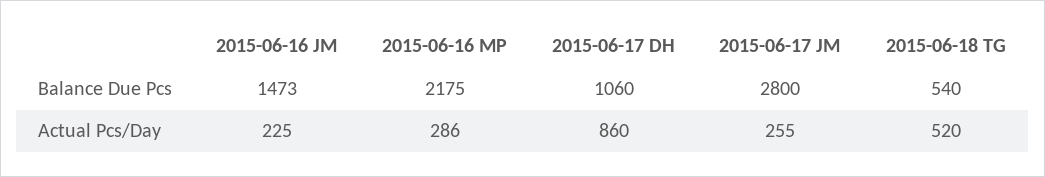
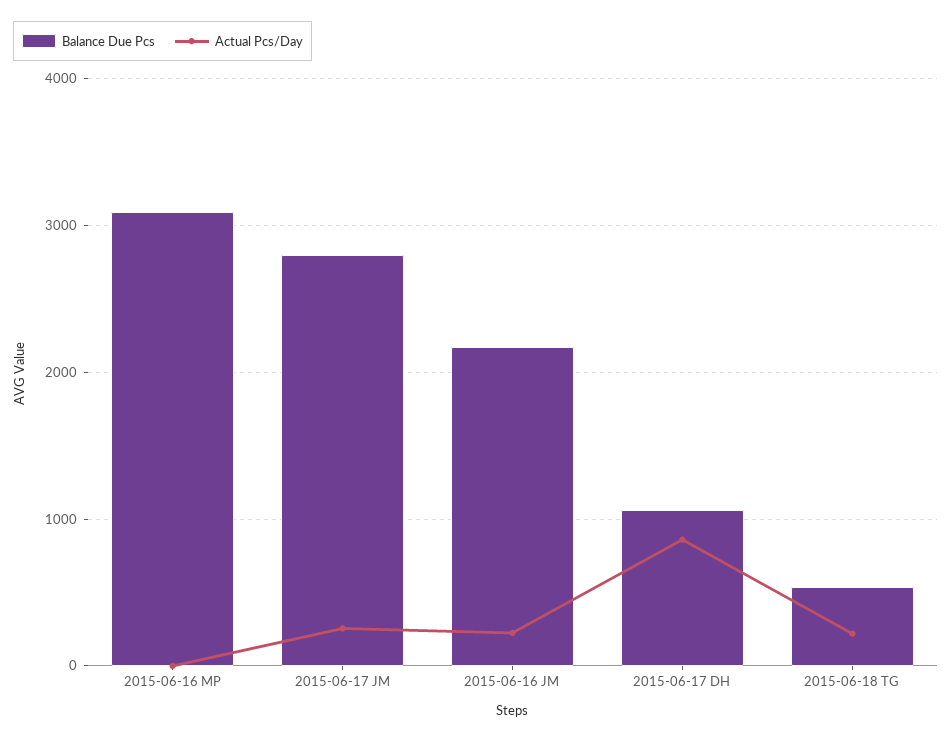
Balance Due Pcs, 2015-06-16 JM: 1473 -> 2200
Balance Due Pcs, 2015-06-16 MP: 2175 -> 3100
Actual Pcs/Day, 2015-06-16 MP: 286 -> 0
Actual Pcs/Day, 2015-06-18 TG: 520 -> 200

